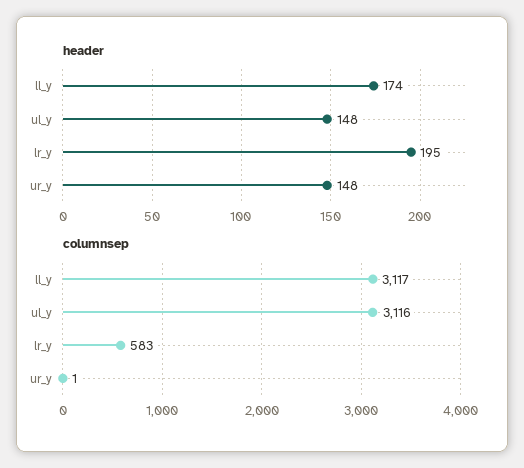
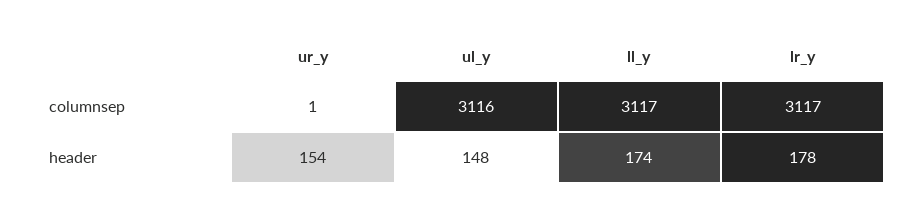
header, lr_y: 195 -> 178
header, ur_y: 148 -> 154
columnsep, lr_y: 583 -> 3117

